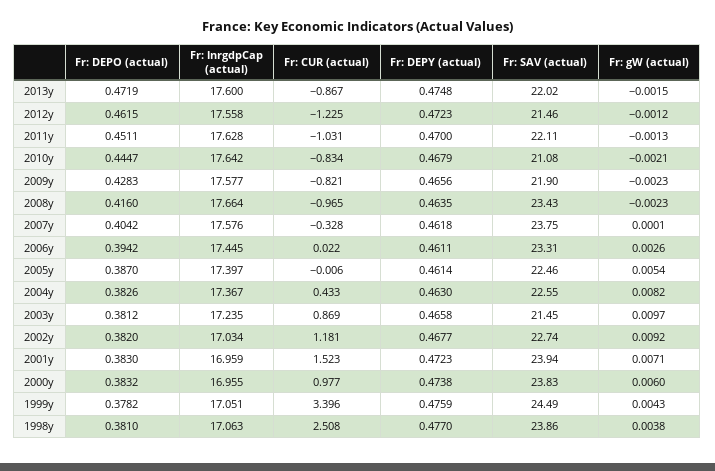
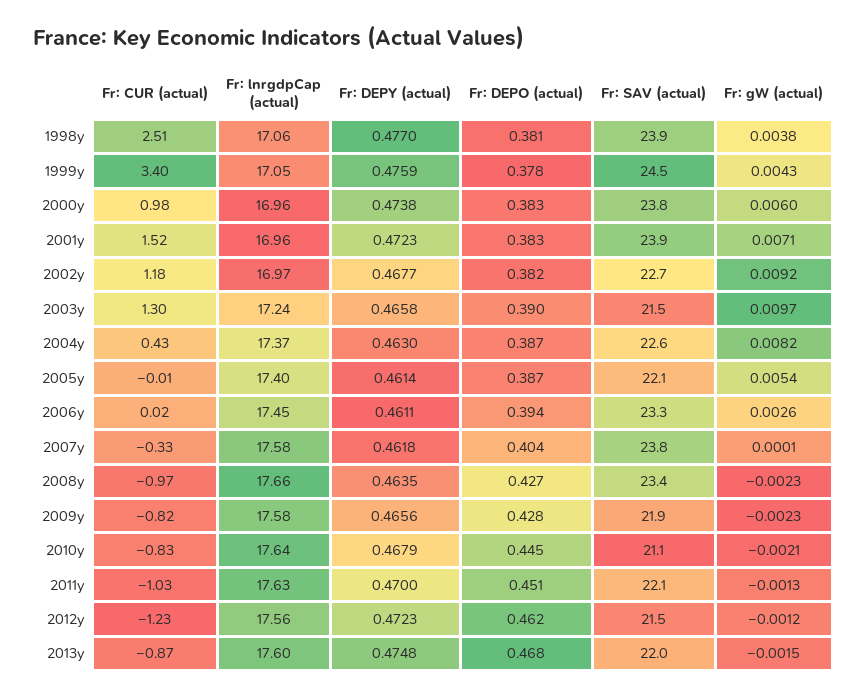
Fr: DEPO (actual), 2013y: 0.4719 -> 0.468
Fr: DEPO (actual), 2008y: 0.416 -> 0.427
Fr: SAV (actual), 2005y: 22.46 -> 22.1
Fr: DEPO (actual), 2004y: 0.3826 -> 0.387
Fr: DEPO (actual), 2003y: 0.3812 -> 0.39
Fr: CUR (actual), 2003y: 0.869 -> 1.3
Fr: lnrgdpCap (actual), 2002y: 17.034 -> 16.97

